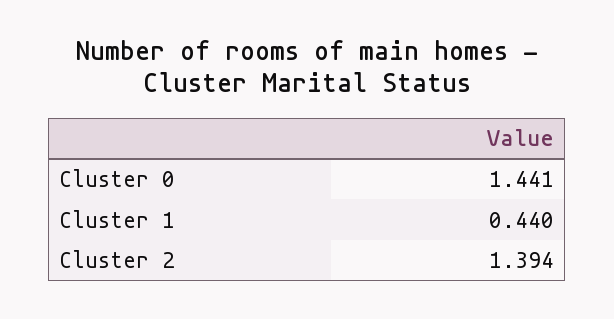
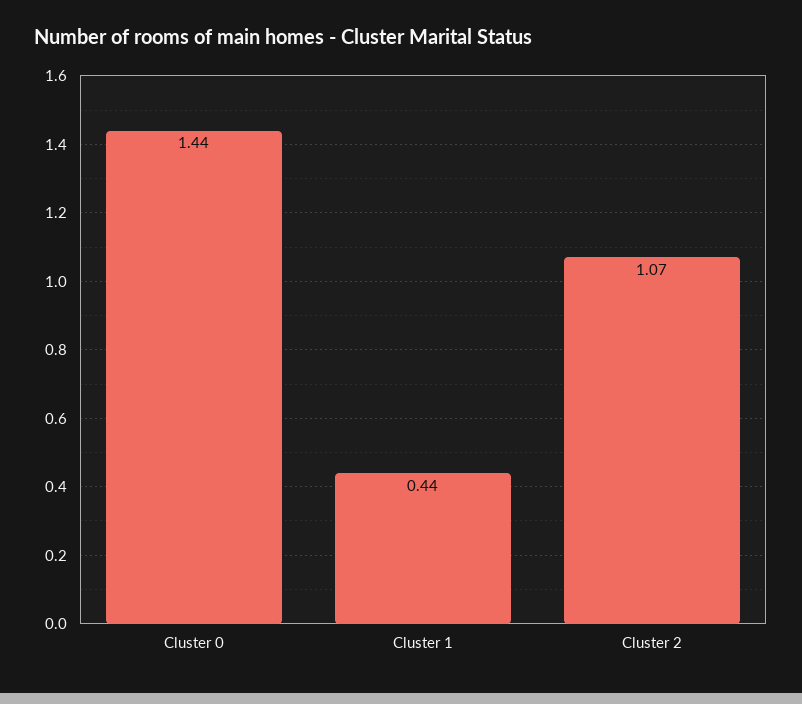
Cluster 2: 1.394 -> 1.07

